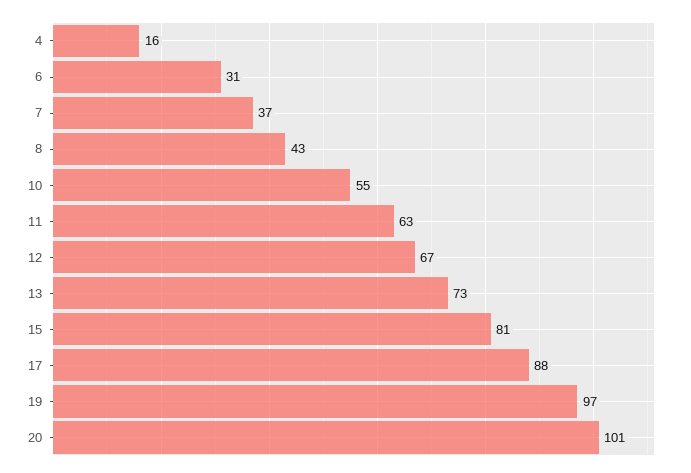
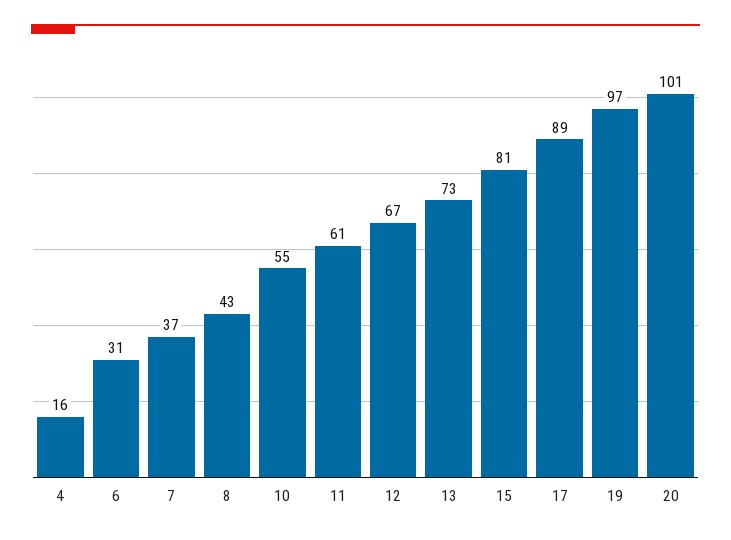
11: 63 -> 61
17: 88 -> 89

